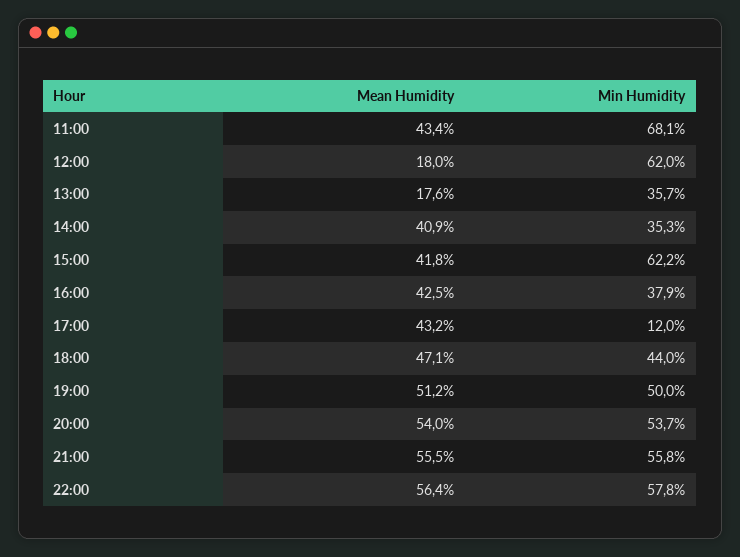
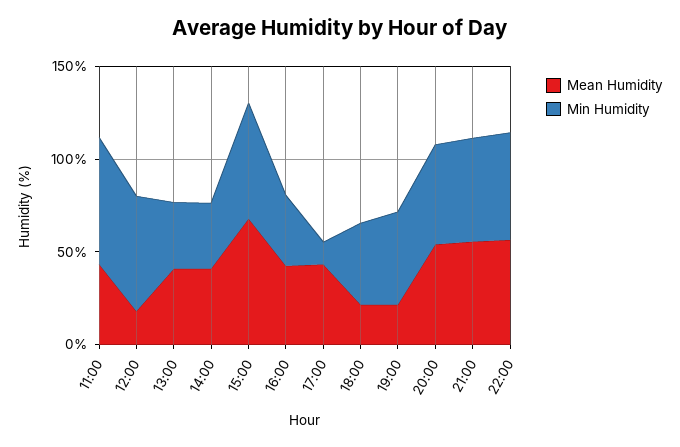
Mean Humidity, 13:00: 17.6 -> 40
Mean Humidity, 15:00: 41.8 -> 70
Mean Humidity, 18:00: 47.1 -> 20
Mean Humidity, 19:00: 51.2 -> 20

